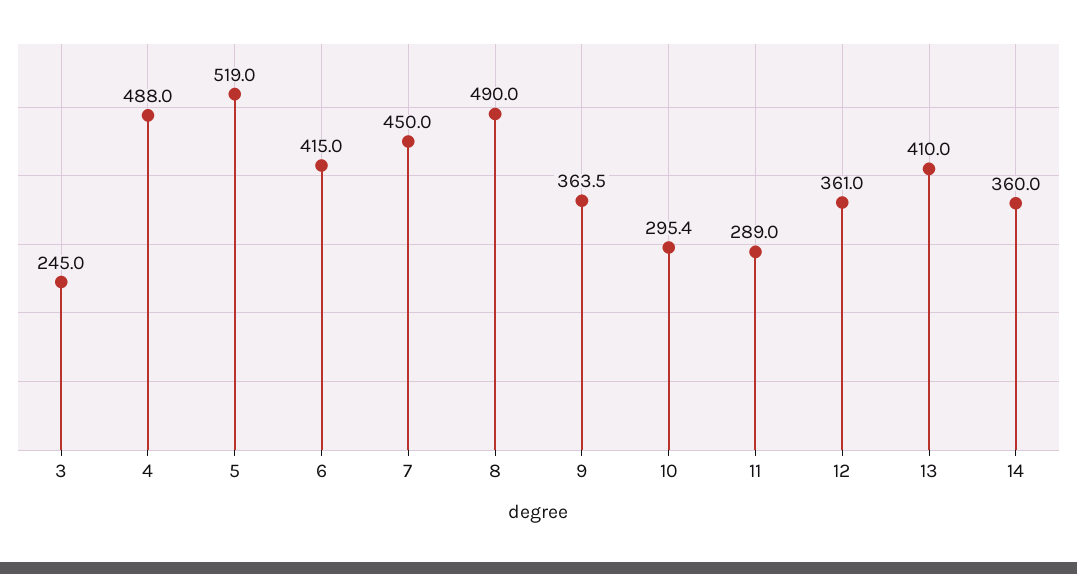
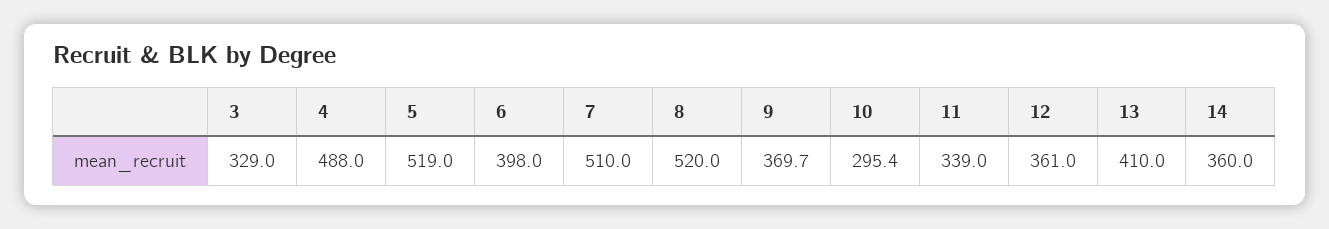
3: 245 -> 329
6: 415 -> 398
7: 450 -> 510
8: 490 -> 520
9: 363.5 -> 369.7
11: 289 -> 339

